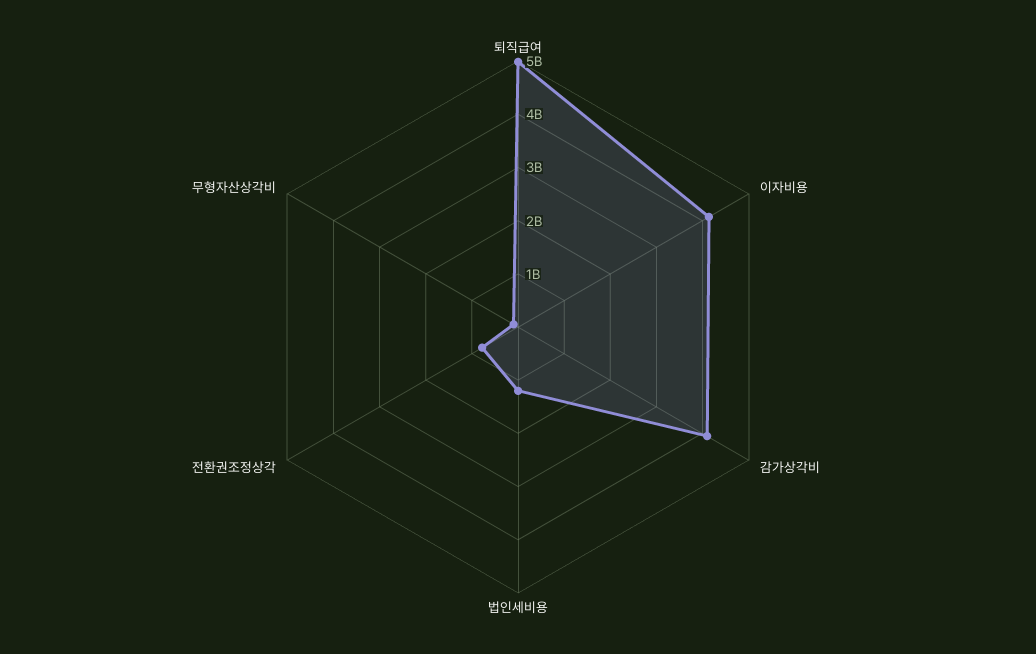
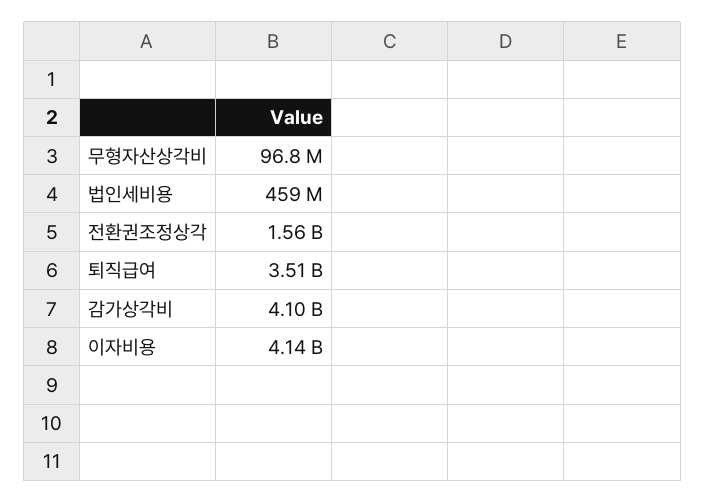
퇴직급여: 5000000000 -> 3510000000
법인세비용: 1200000000 -> 459000000
전환권조정상각: 800000000 -> 1560000000

